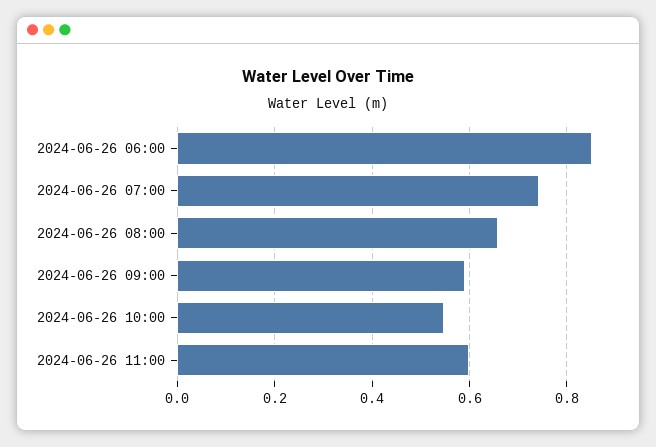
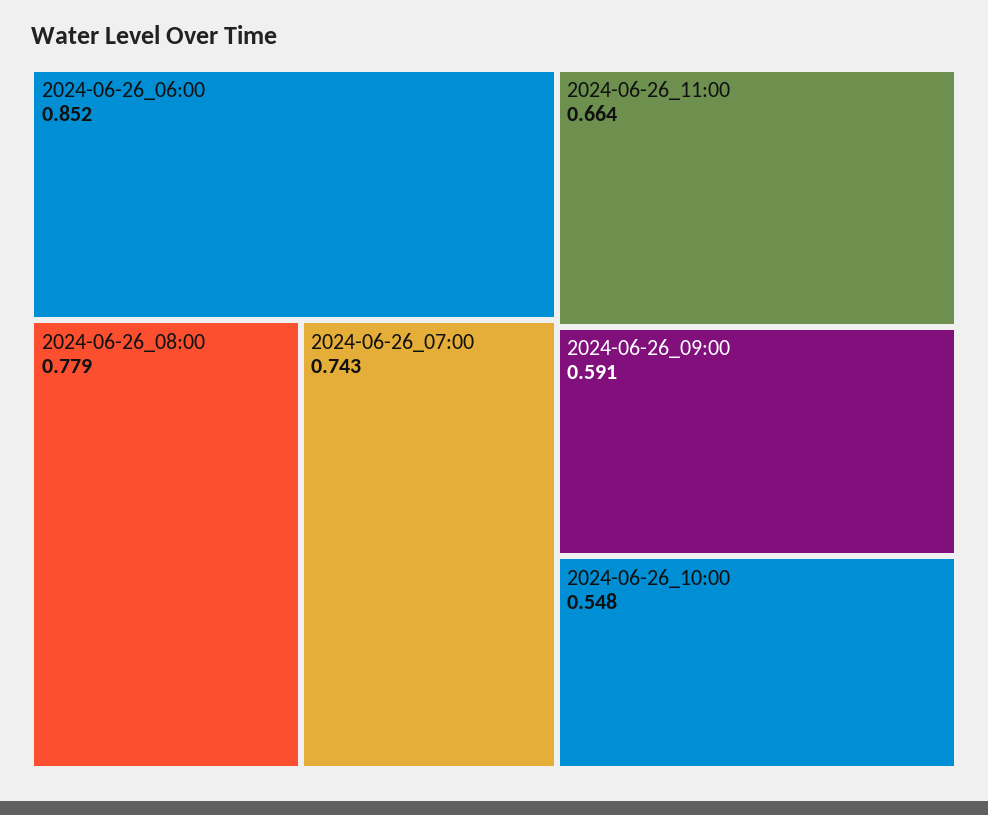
2024-06-26 08:00: 0.66 -> 0.779
2024-06-26 11:00: 0.6 -> 0.664

